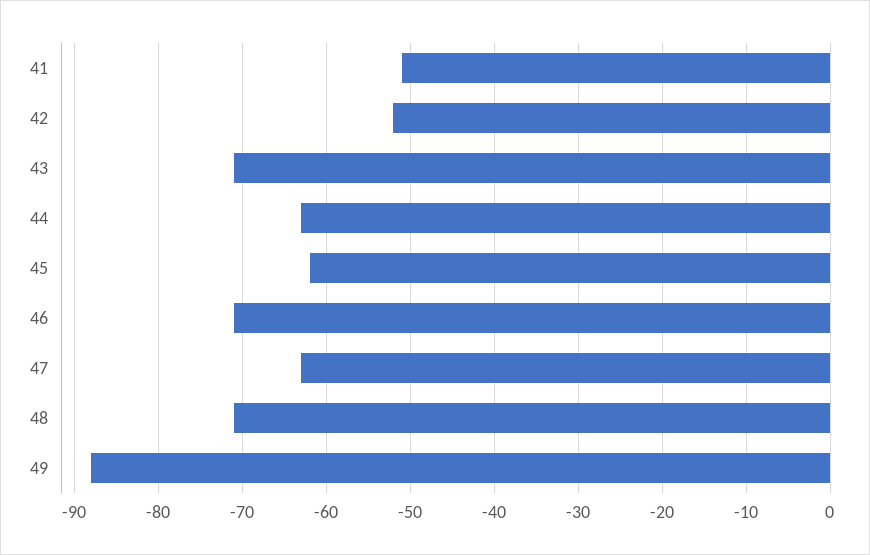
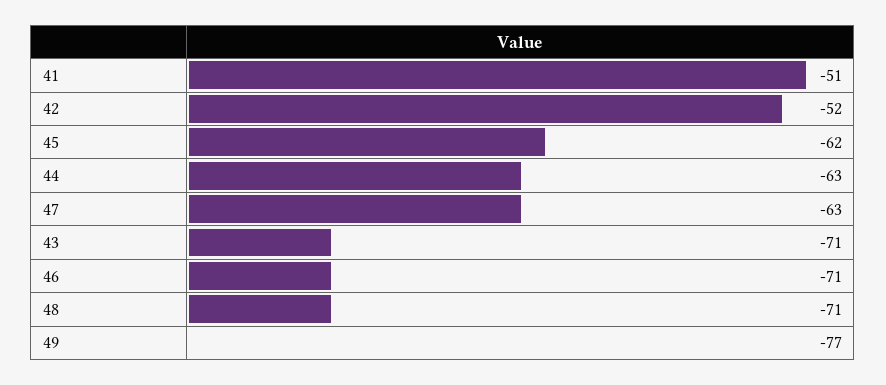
49: -88 -> -77

